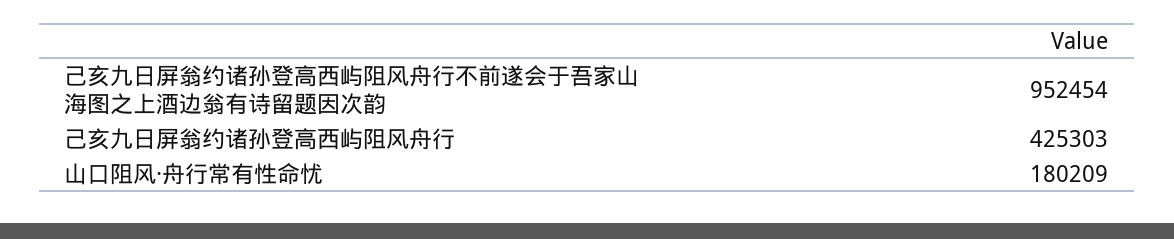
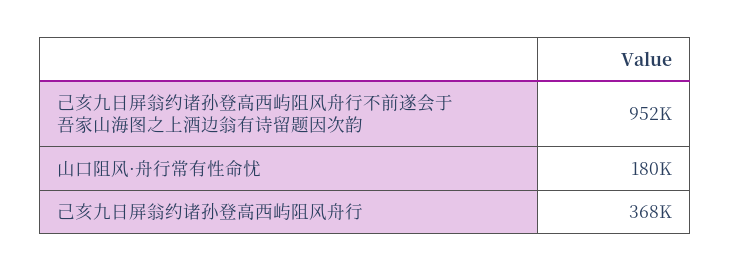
己亥九日屏翁约诸孙登高西屿阻风舟行: 425303 -> 368000

